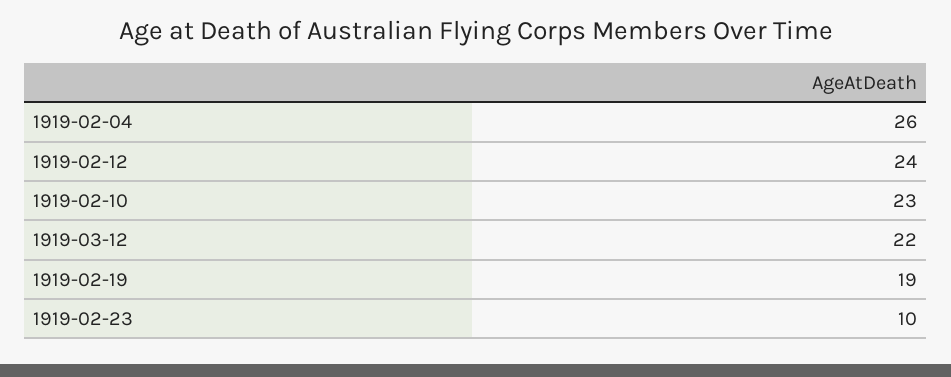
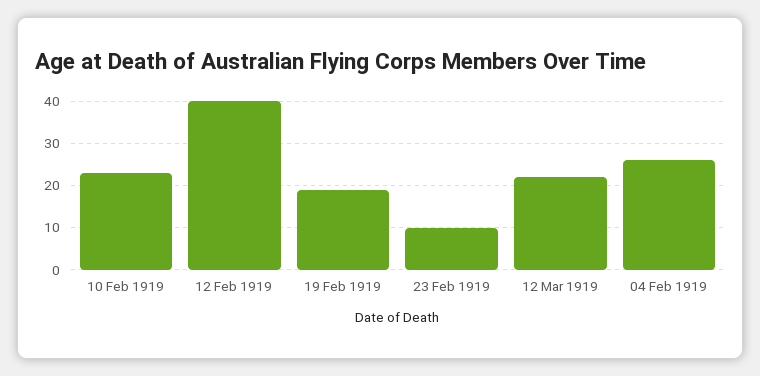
1919-02-12: 24 -> 40

